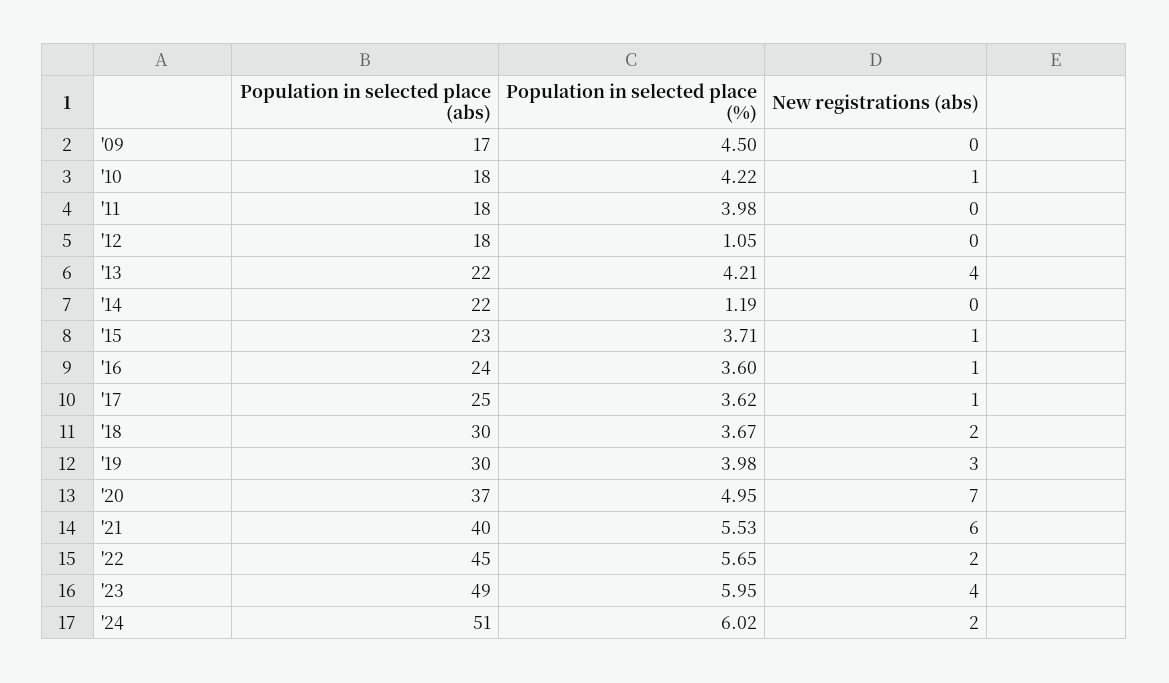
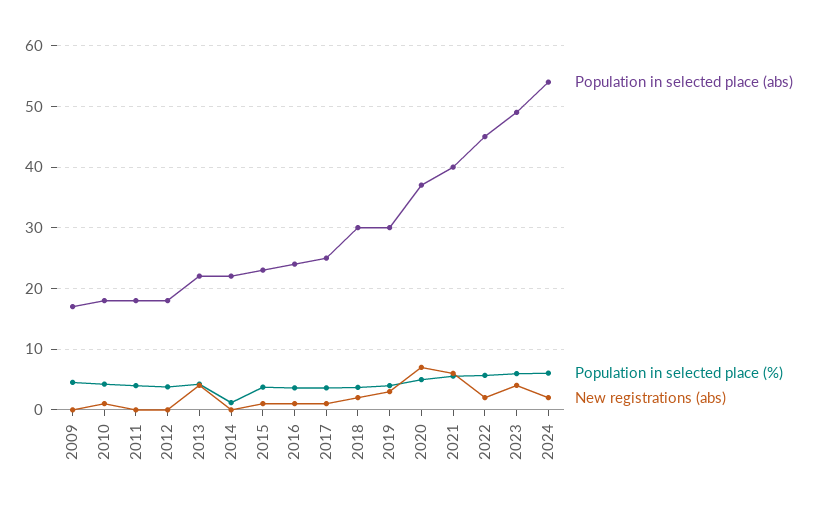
Population in selected place (%), '12: 1.05 -> 4
Population in selected place (abs), '24: 51 -> 54

